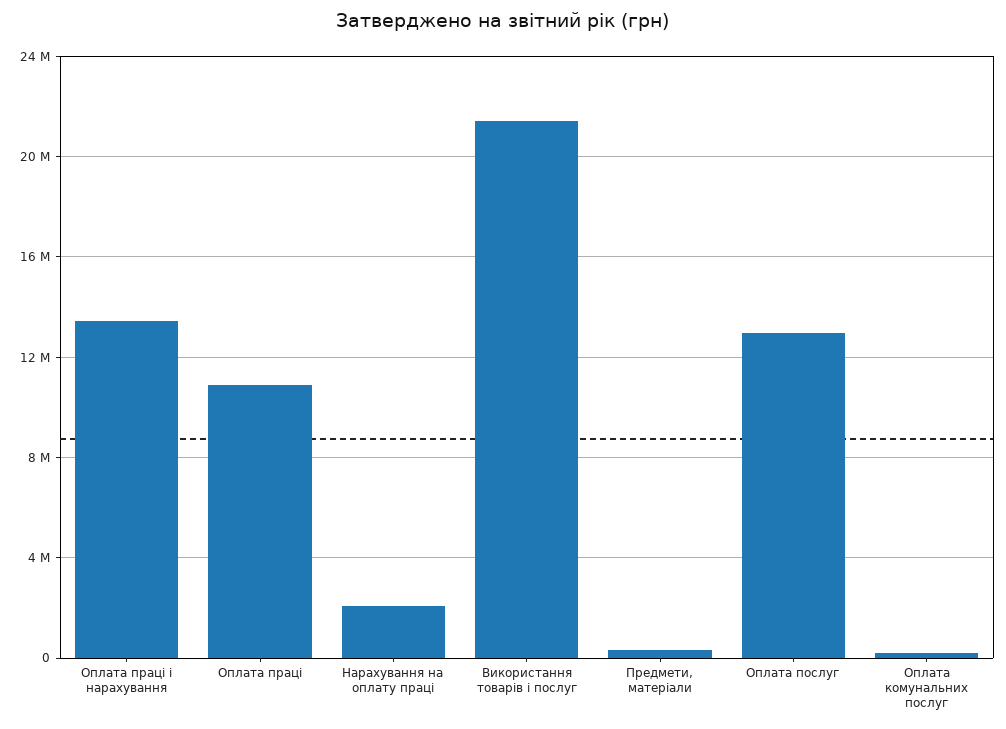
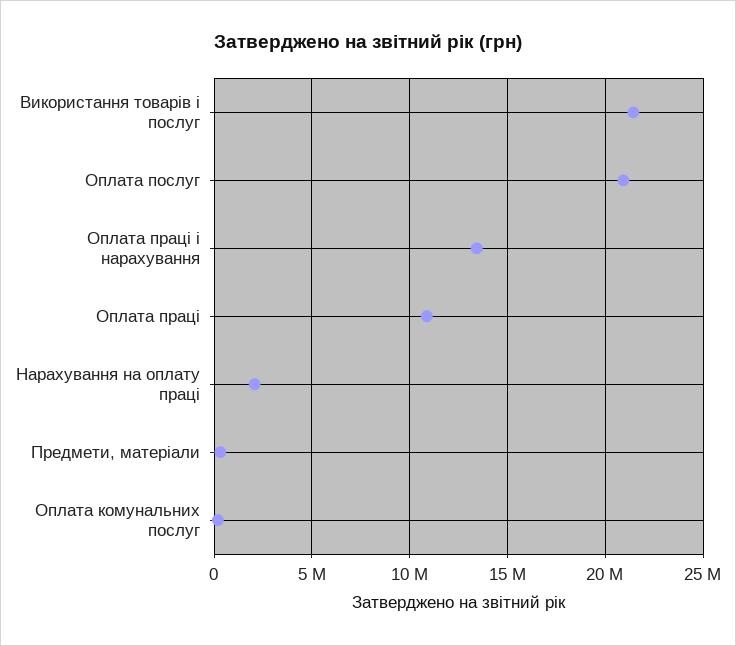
Оплата послуг: 13000000 -> 21000000

